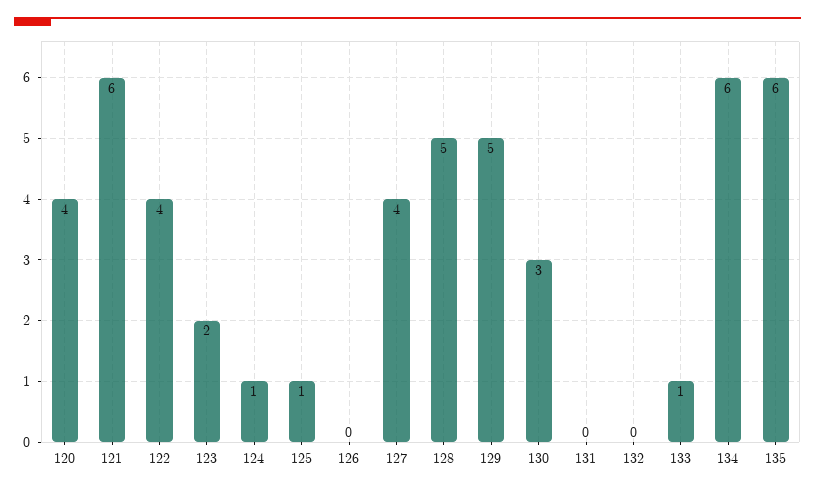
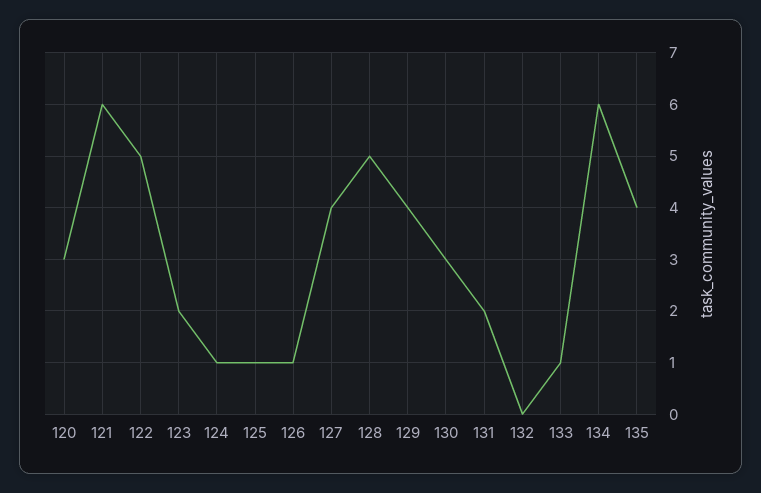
120: 4 -> 3
122: 4 -> 5
126: 0 -> 1
129: 5 -> 4
131: 0 -> 2
135: 6 -> 4

